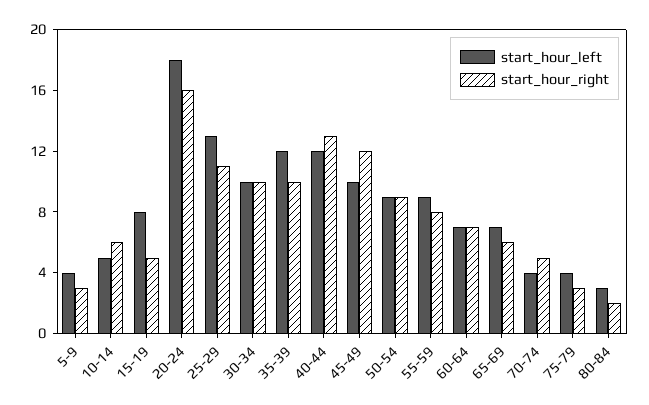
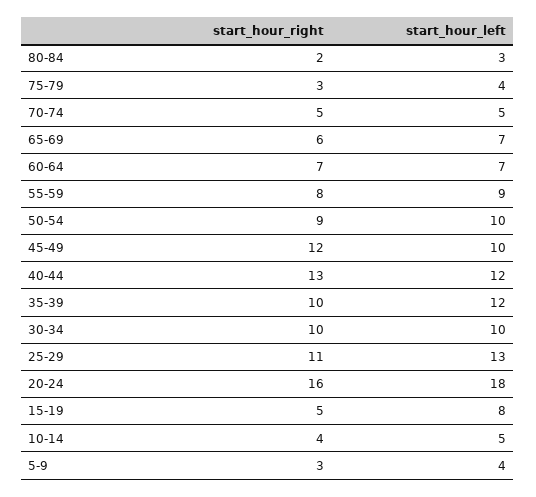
start_hour_right, 10-14: 6 -> 4
start_hour_left, 50-54: 9 -> 10
start_hour_left, 70-74: 4 -> 5

